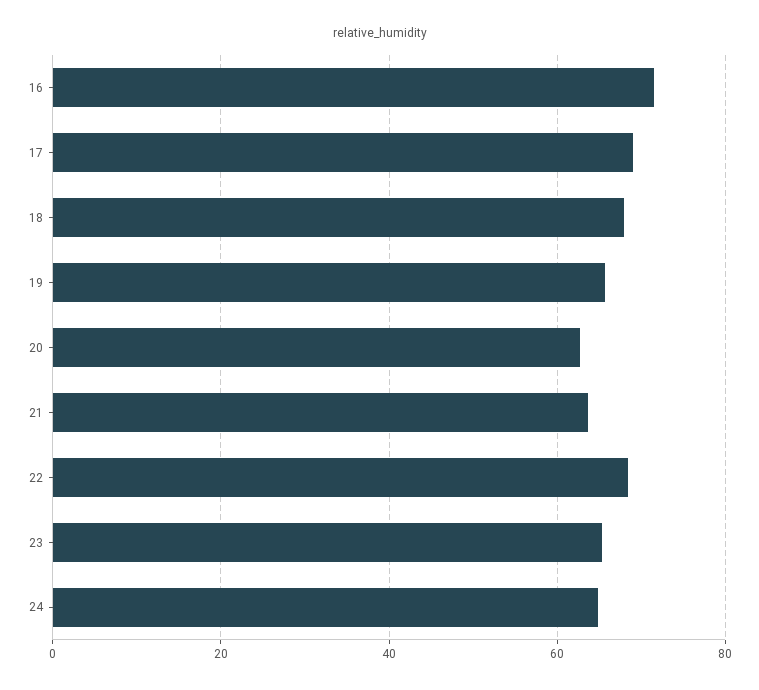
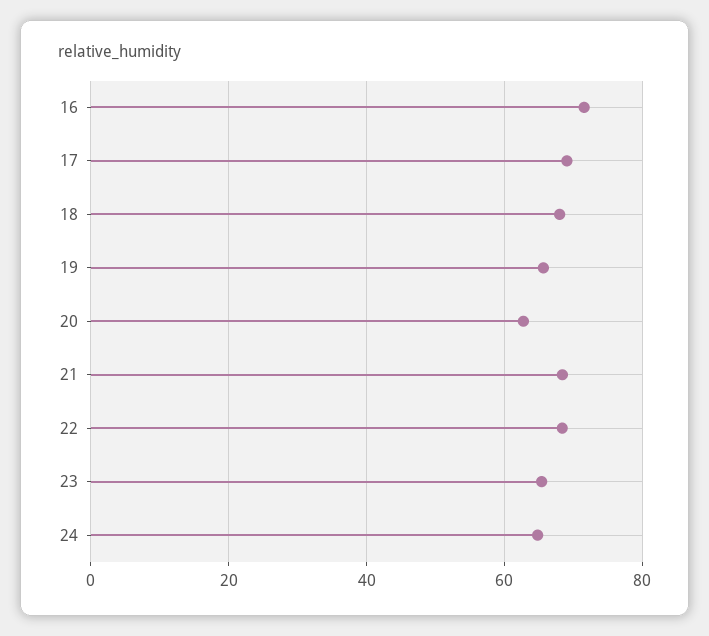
21: 64 -> 68

